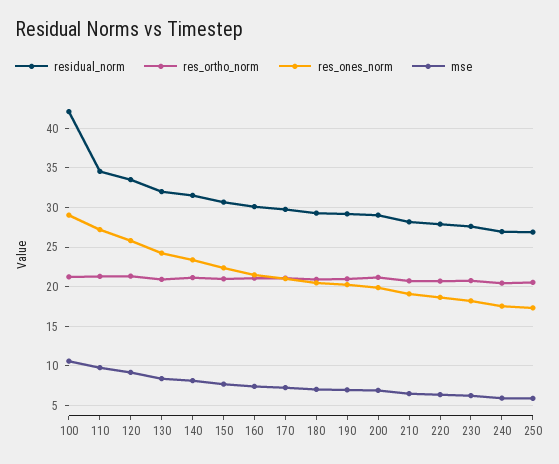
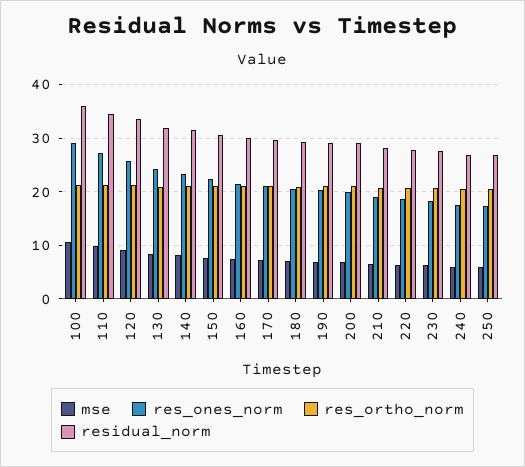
residual_norm, 100: 42 -> 36

